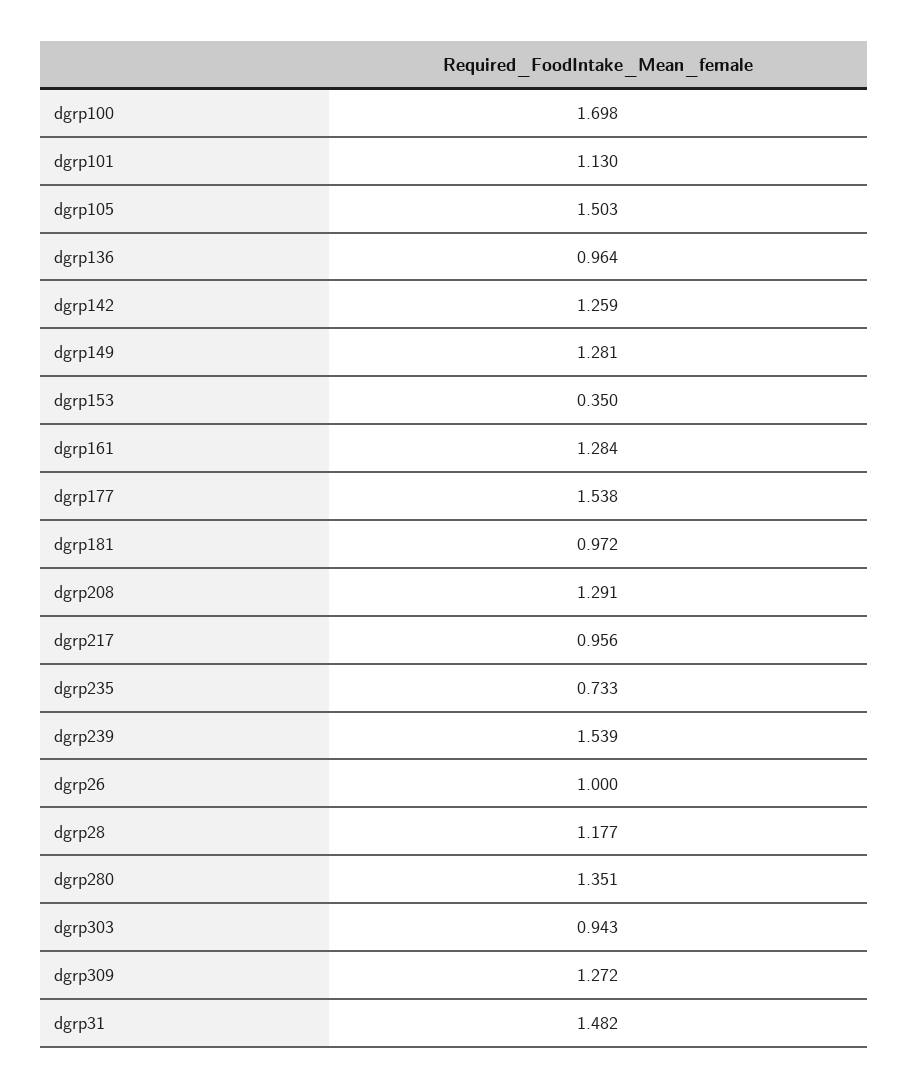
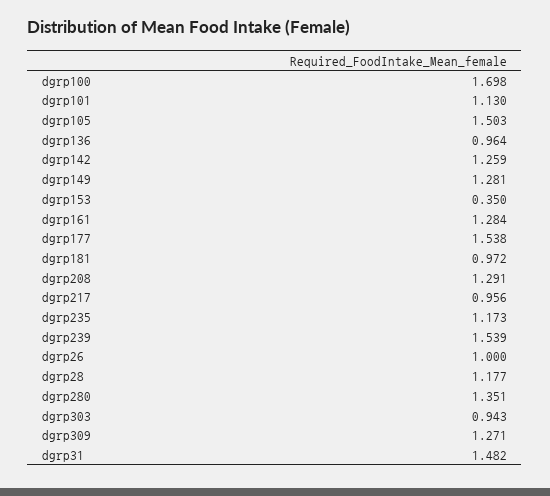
dgrp235: 0.733 -> 1.173
dgrp309: 1.272 -> 1.271

